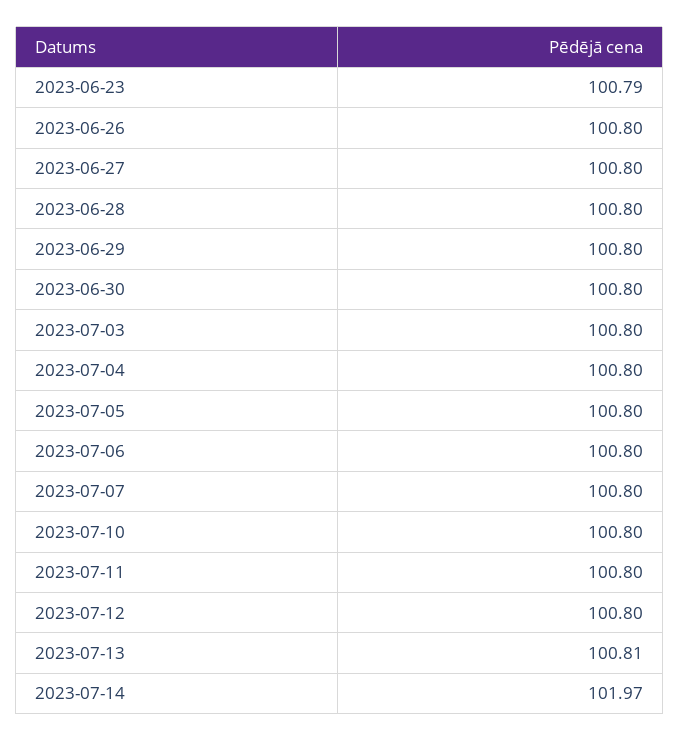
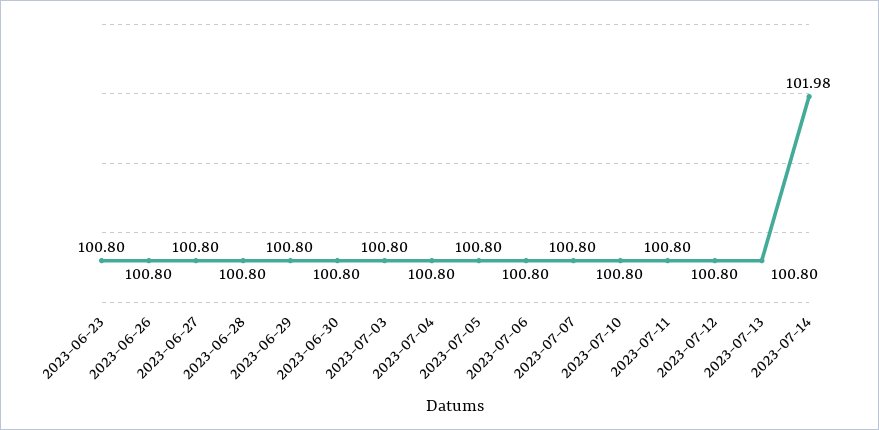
2023-06-23: 100.79 -> 100.8
2023-07-13: 100.81 -> 100.8
2023-07-14: 101.97 -> 101.98

